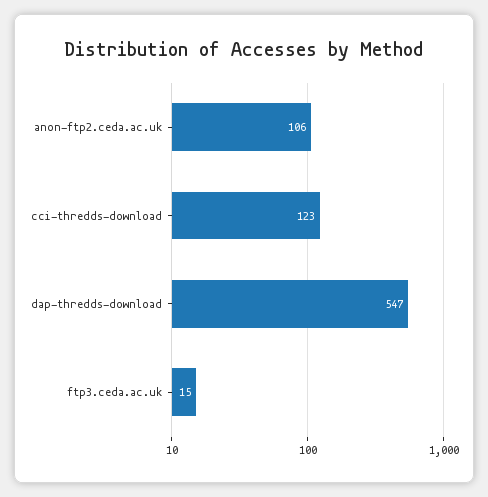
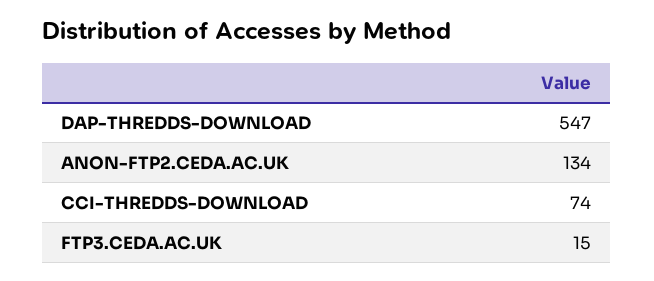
anon-ftp2.ceda.ac.uk: 106 -> 134
cci-thredds-download: 123 -> 74

